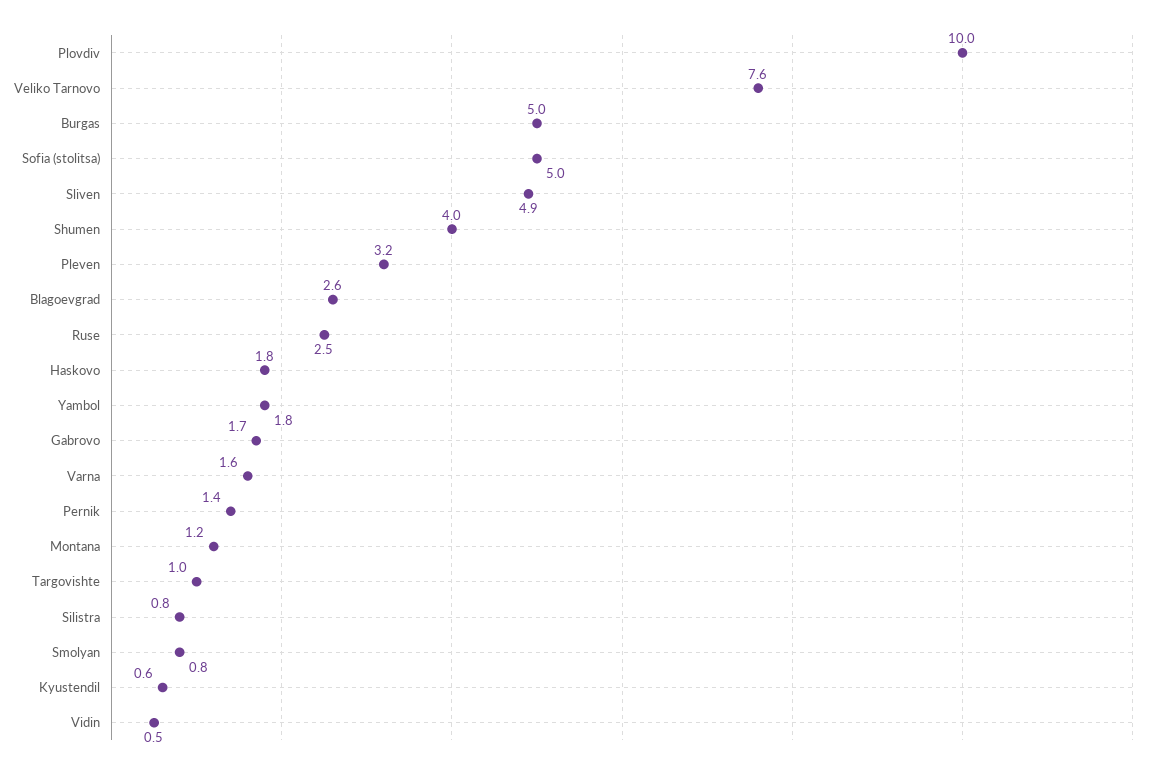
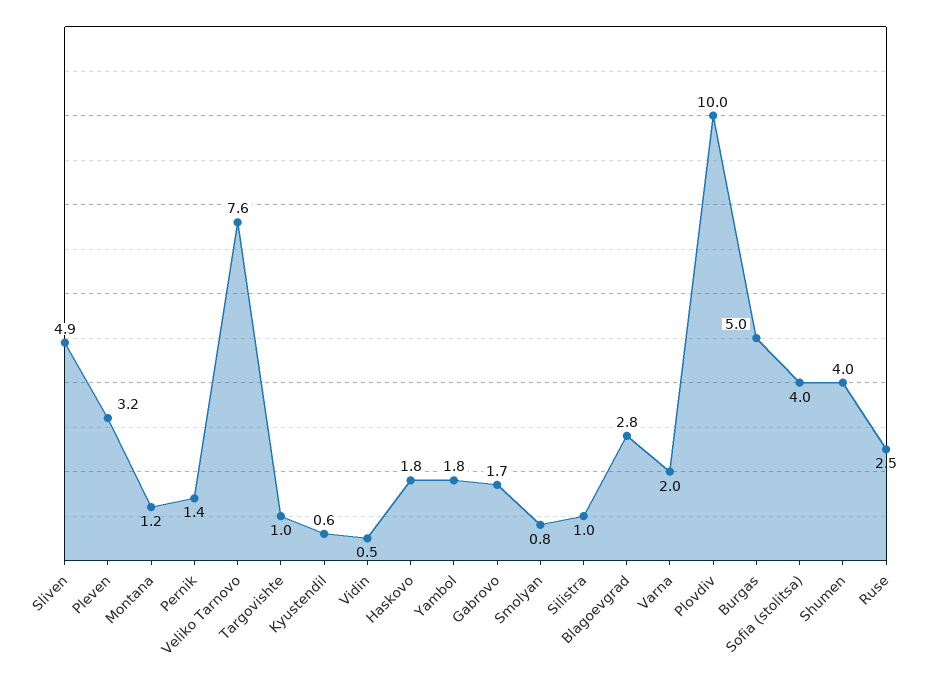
Sofia (stolitsa): 5 -> 4
Blagoevgrad: 2.6 -> 2.8
Varna: 1.6 -> 2
Silistra: 0.8 -> 1

